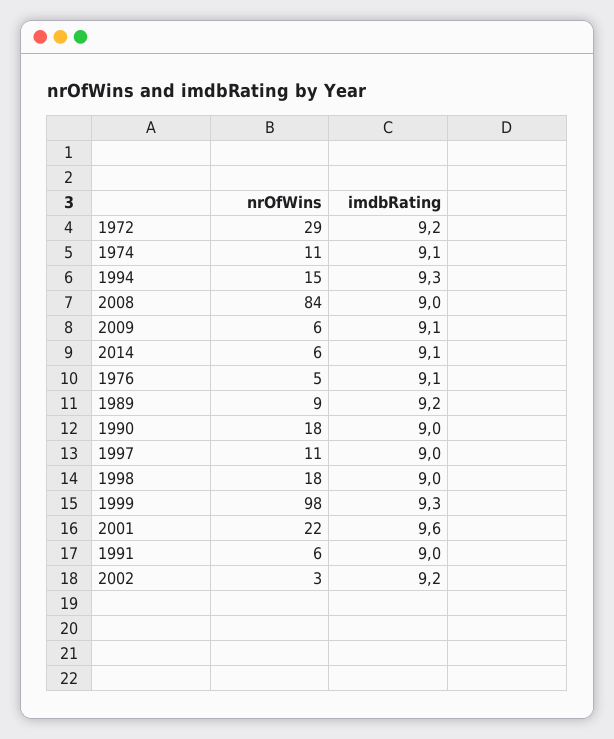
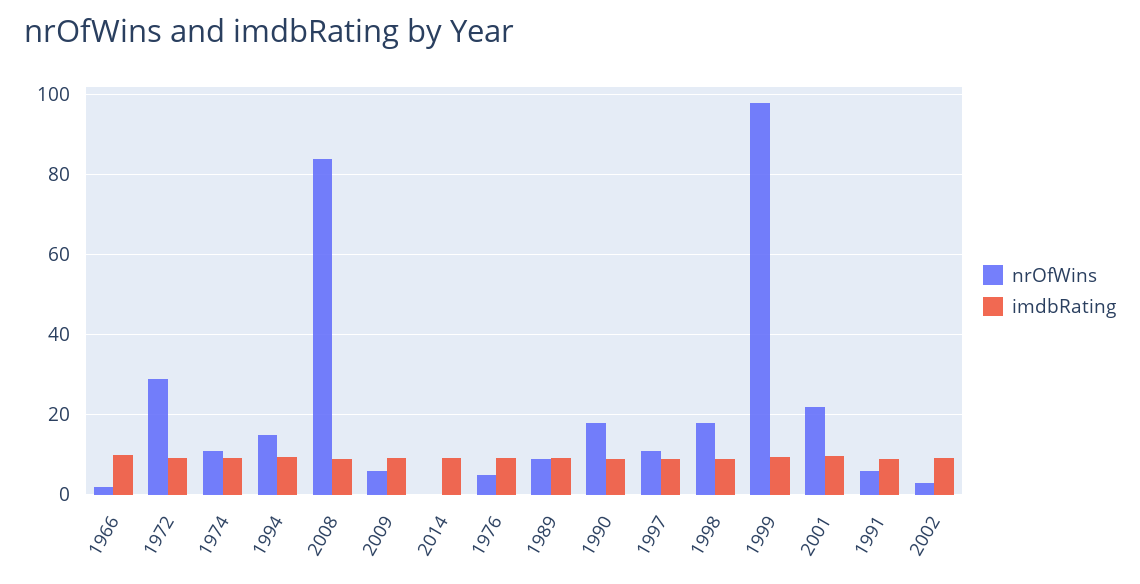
nrOfWins, 2014: 6 -> 0
nrOfWins, 1966: none -> 2
imdbRating, 1966: none -> 10

